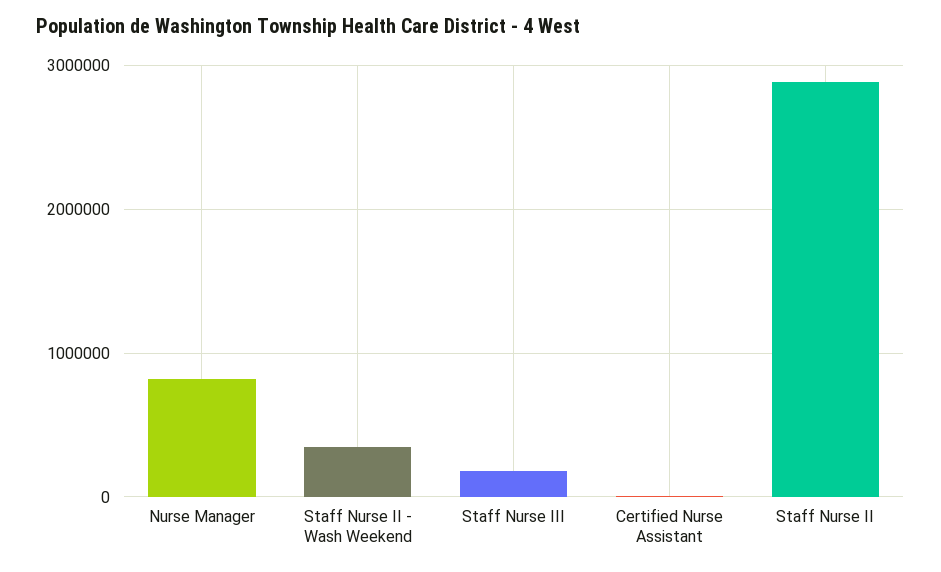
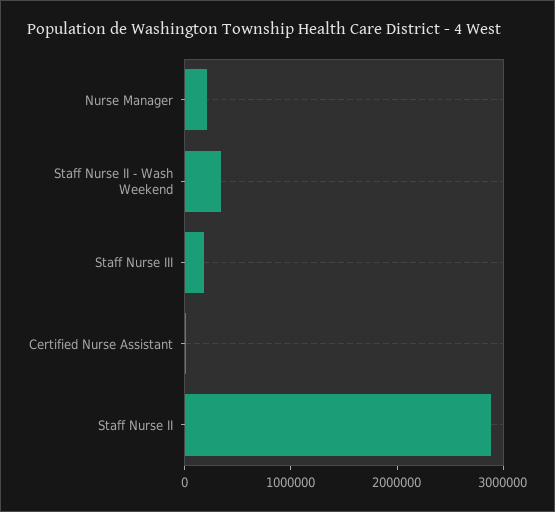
Nurse Manager: 800000 -> 200000

